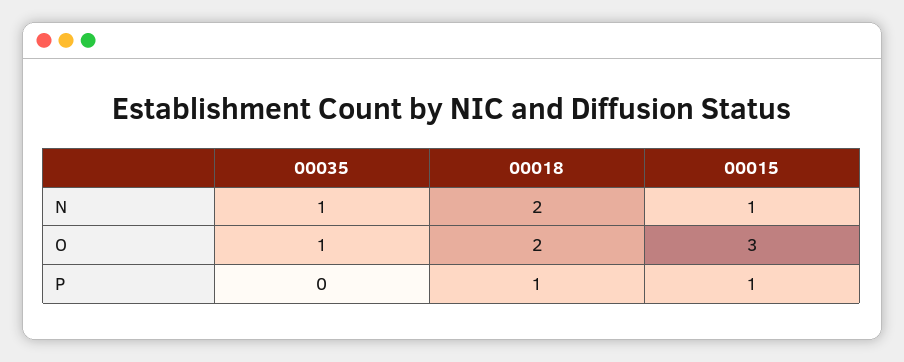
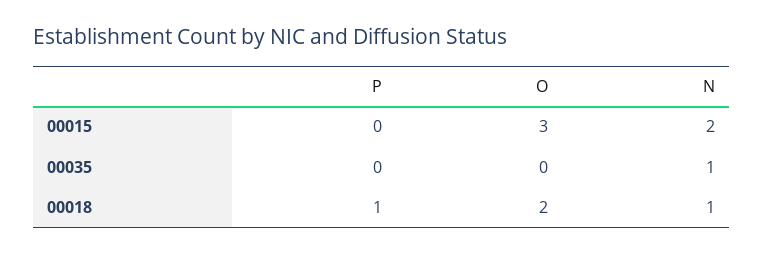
00018, N: 2 -> 1
00015, N: 1 -> 2
00035, O: 1 -> 0
00015, P: 1 -> 0

